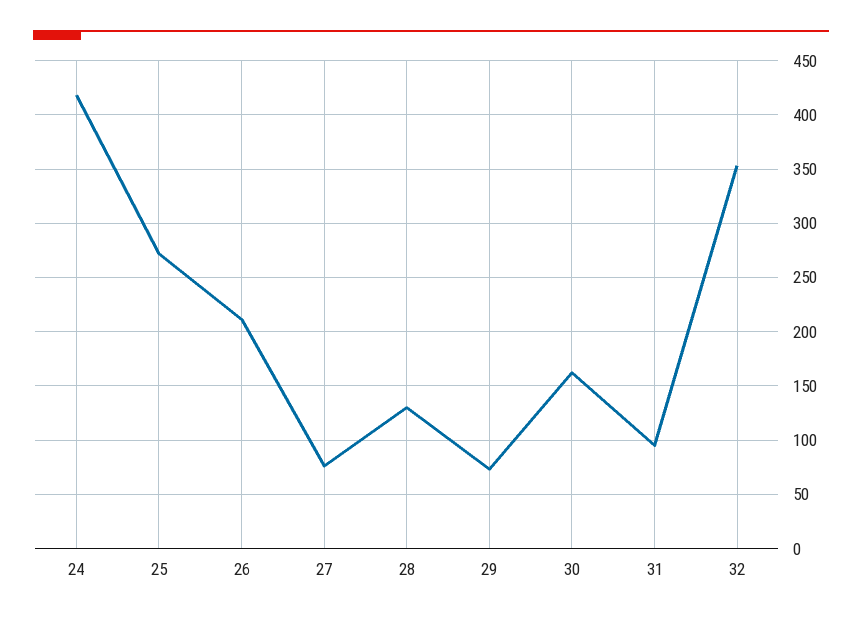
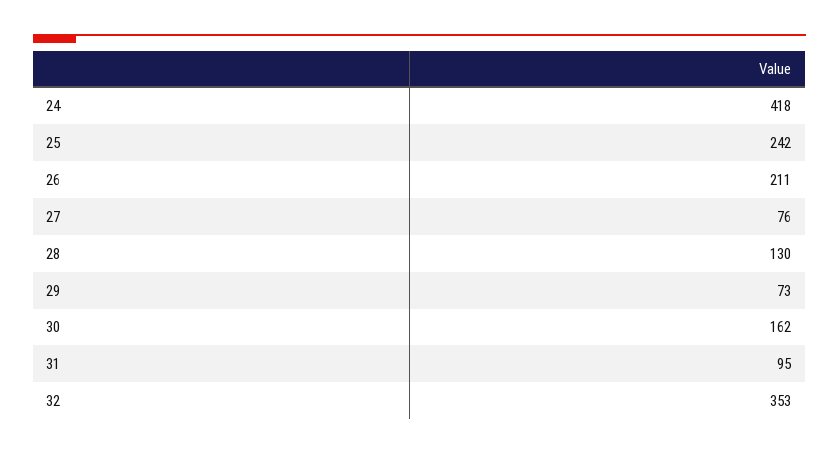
25: 270 -> 242

